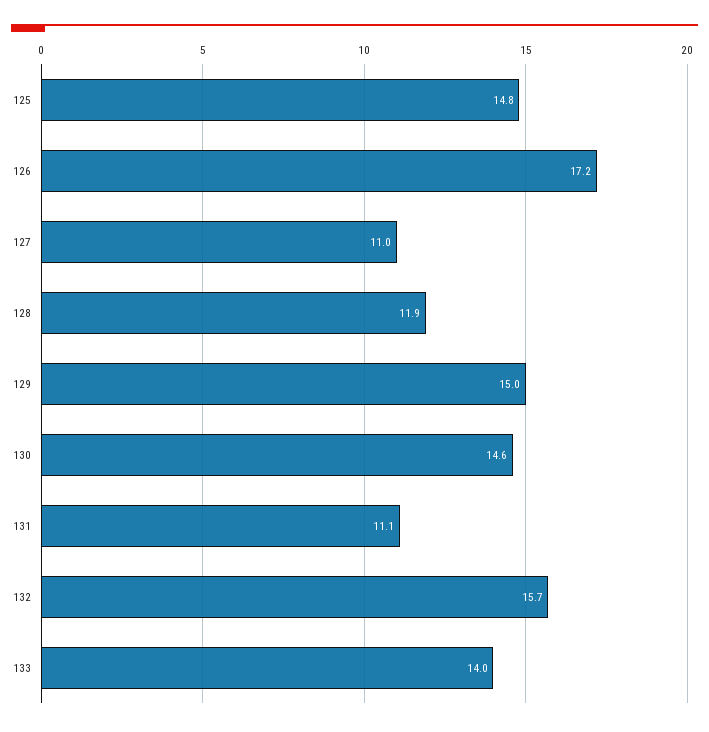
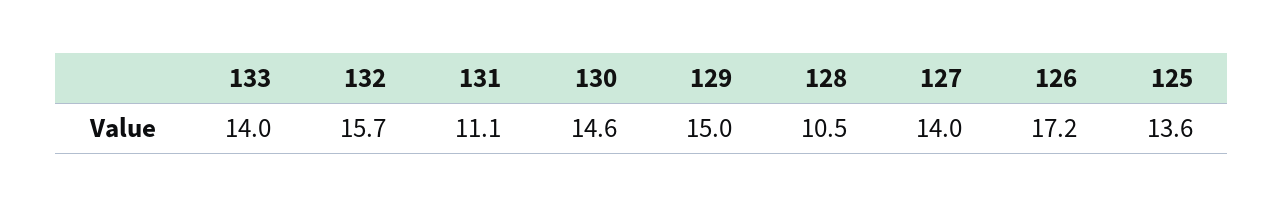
125: 14.8 -> 13.6
127: 11 -> 14
128: 11.9 -> 10.5

